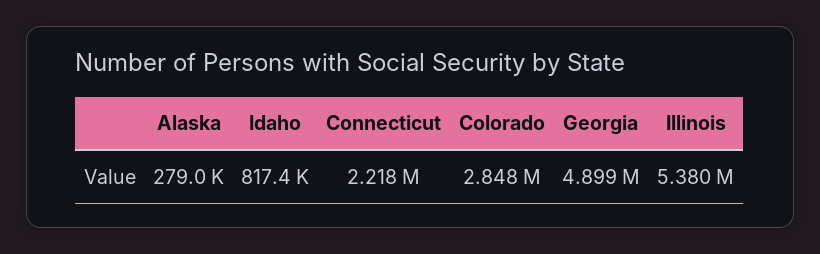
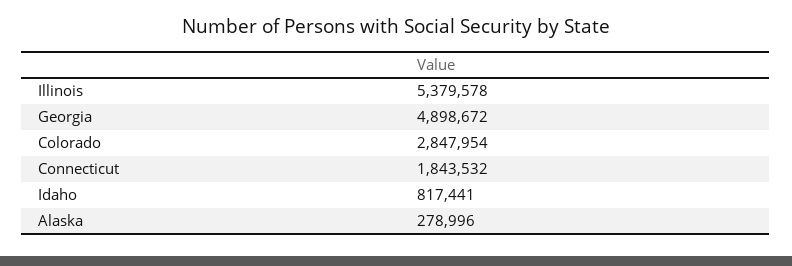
Connecticut: 2218000 -> 1843532

